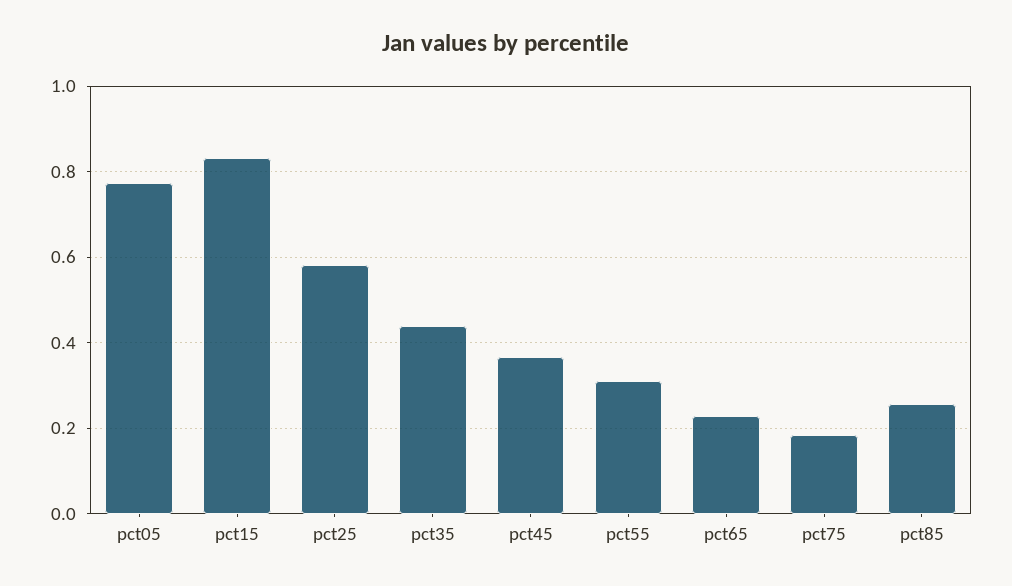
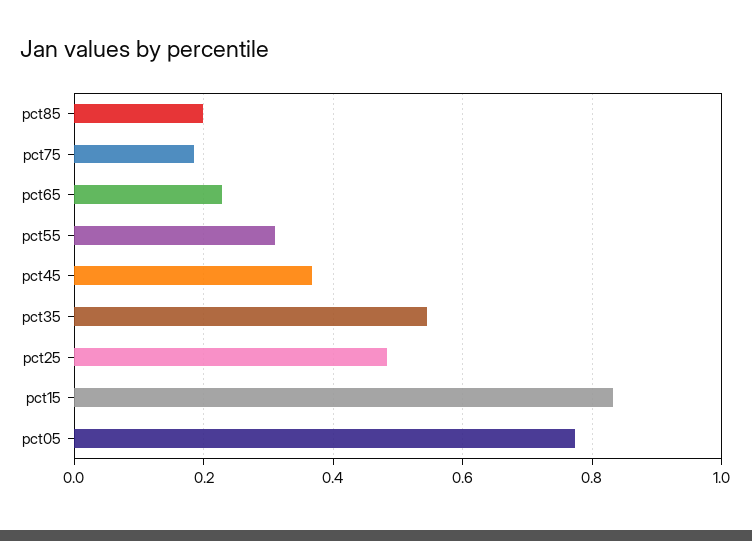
pct25: 0.58 -> 0.48
pct35: 0.44 -> 0.54
pct85: 0.26 -> 0.2

